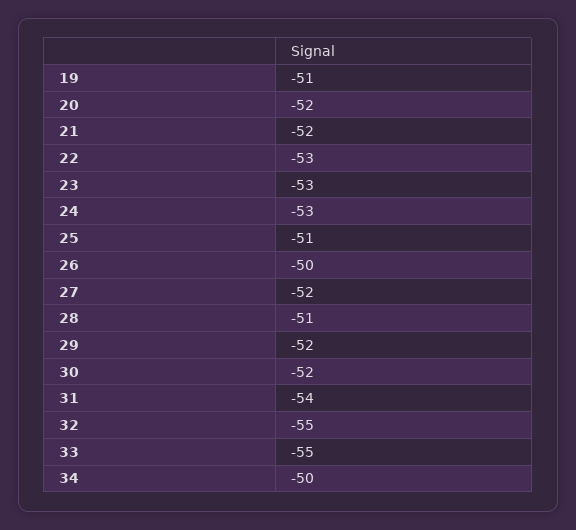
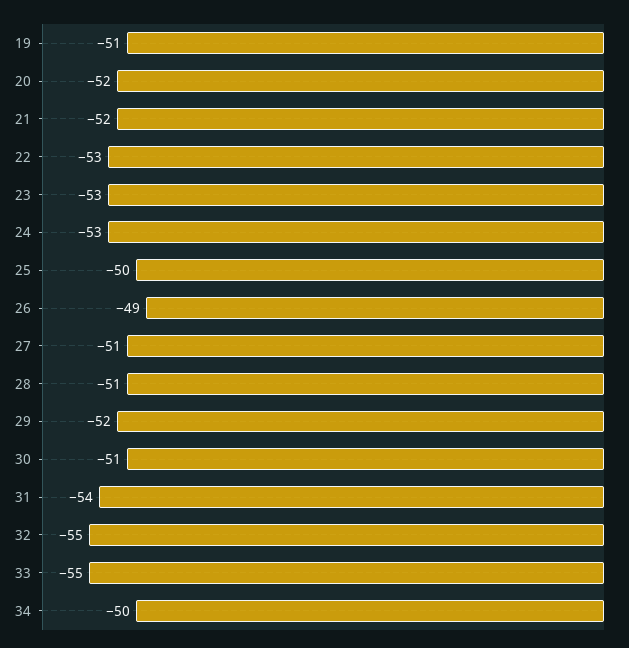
25: -51 -> -50
26: -50 -> -49
27: -52 -> -51
30: -52 -> -51

